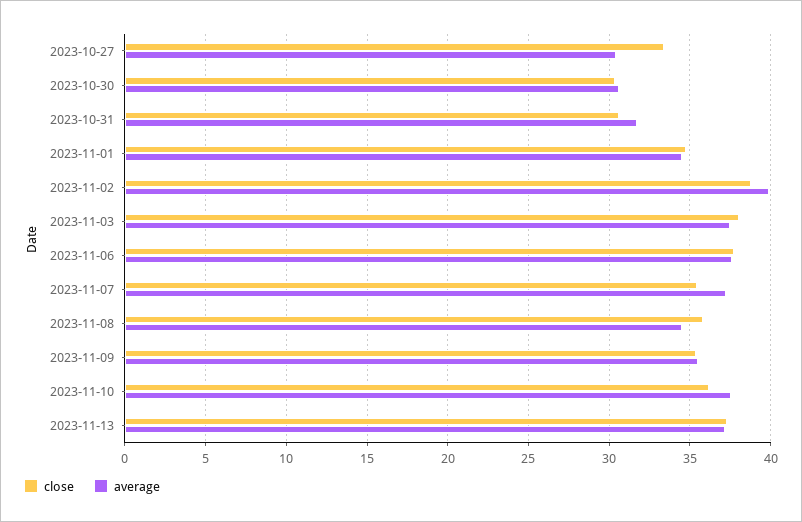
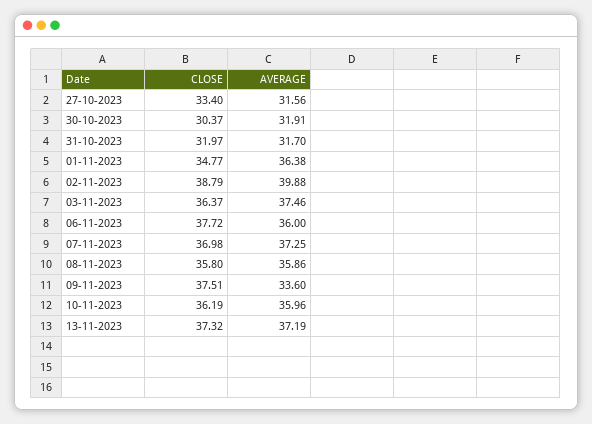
average, 2023-10-27: 30.5 -> 31.56
average, 2023-10-30: 30.5 -> 31.91
close, 2023-10-31: 30.5 -> 31.97
average, 2023-11-01: 34.5 -> 36.38
close, 2023-11-03: 38 -> 36.37
average, 2023-11-06: 37.5 -> 36
close, 2023-11-07: 35.5 -> 36.98
average, 2023-11-08: 34.5 -> 35.86
close, 2023-11-09: 35.5 -> 37.51
average, 2023-11-09: 35.5 -> 33.6
average, 2023-11-10: 37.5 -> 35.96

